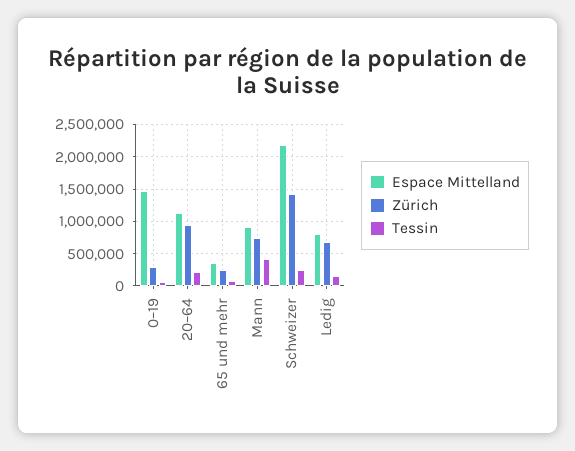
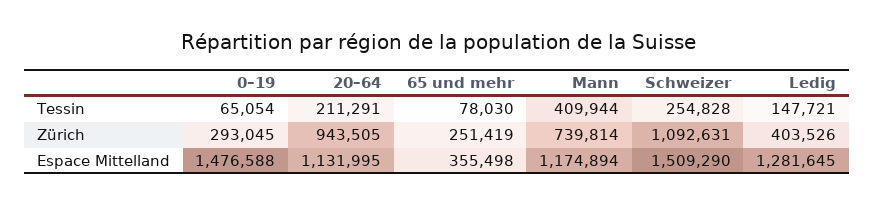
Espace Mittelland, Mann: 900000 -> 1174894
Espace Mittelland, Schweizer: 2200000 -> 1509290
Zürich, Schweizer: 1400000 -> 1092631
Espace Mittelland, Ledig: 800000 -> 1281645
Zürich, Ledig: 700000 -> 403526

